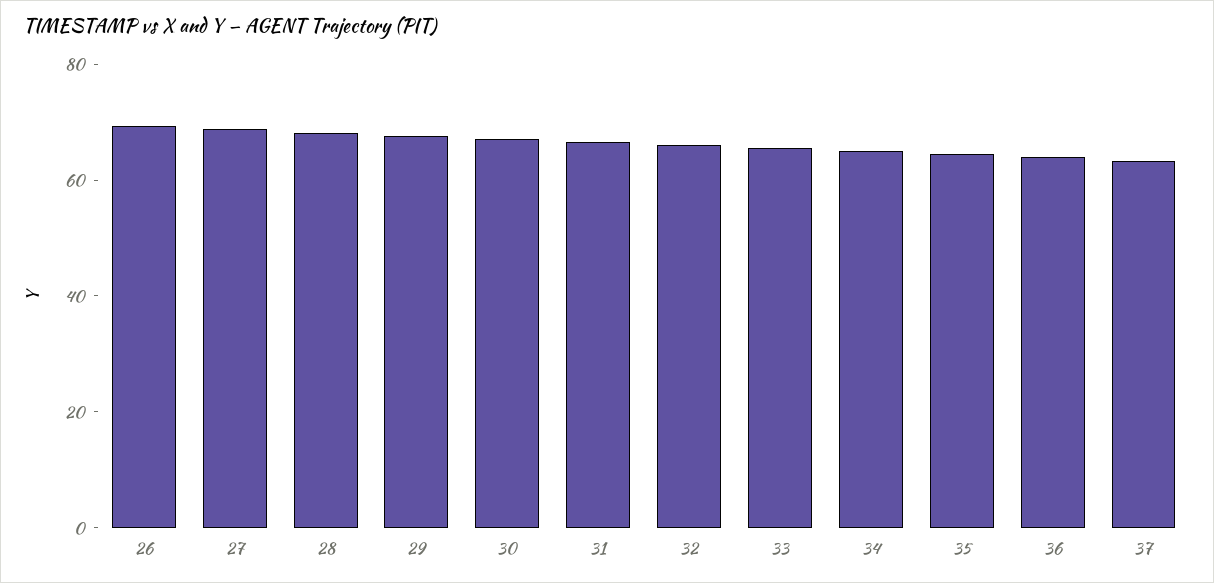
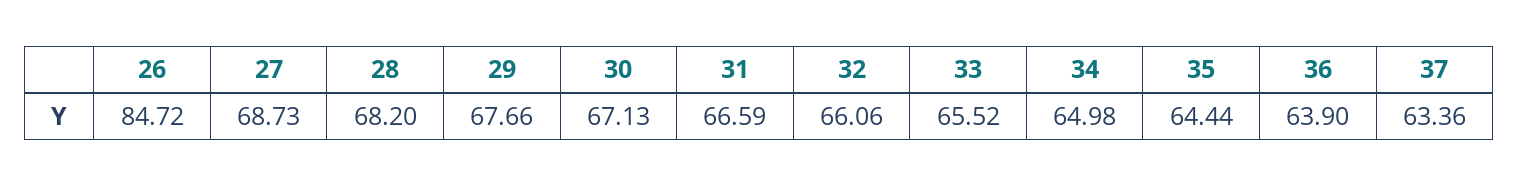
26: 70 -> 84.72

